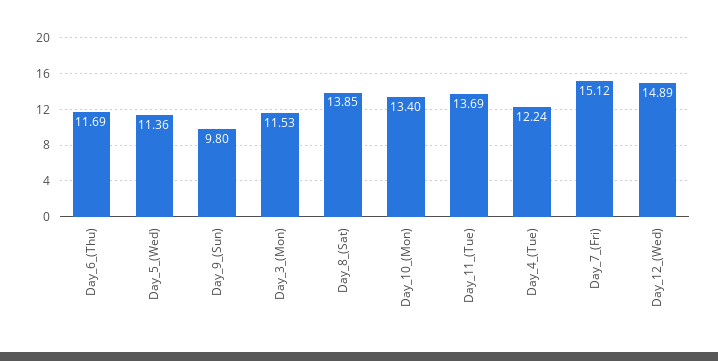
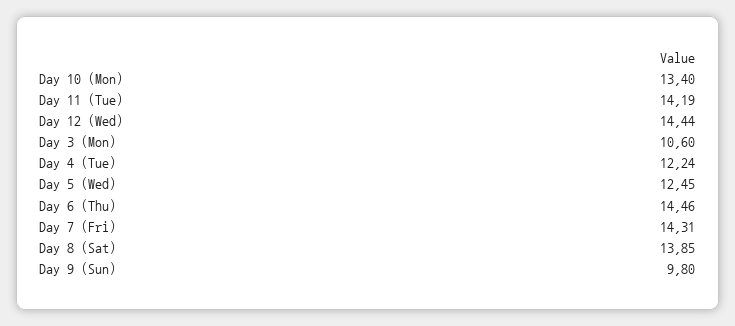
Day_6_(Thu): 11.69 -> 14.46
Day_5_(Wed): 11.36 -> 12.45
Day_3_(Mon): 11.53 -> 10.6
Day_11_(Tue): 13.69 -> 14.19
Day_7_(Fri): 15.12 -> 14.31
Day_12_(Wed): 14.89 -> 14.44

